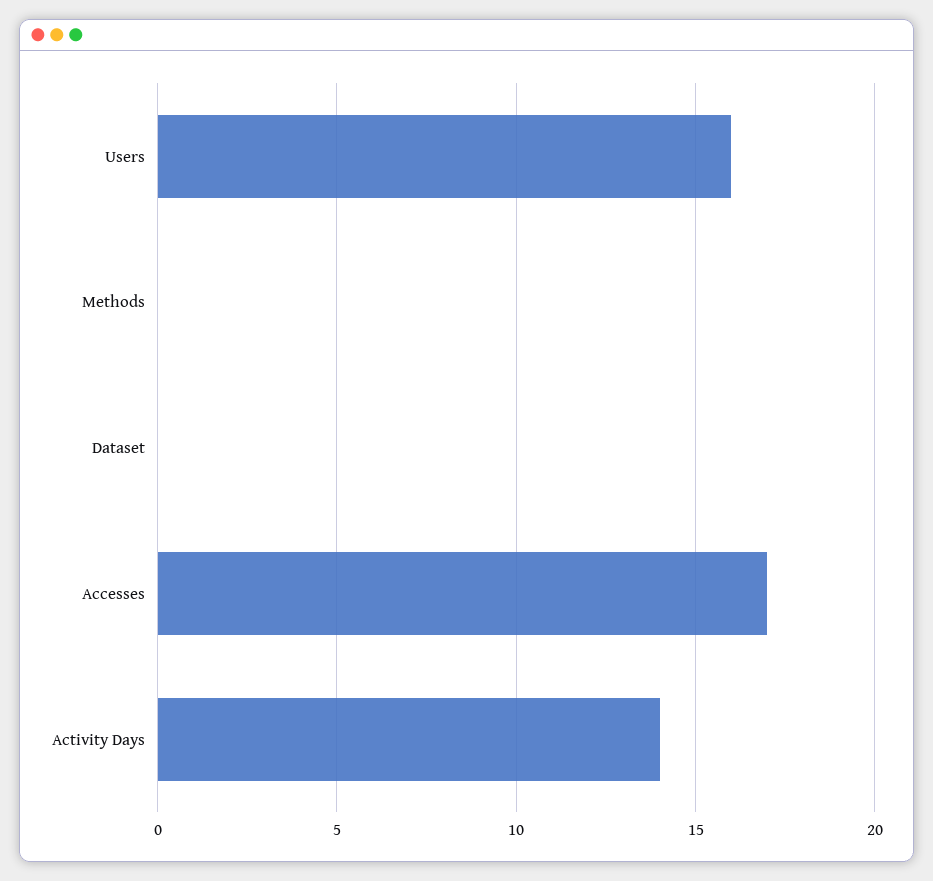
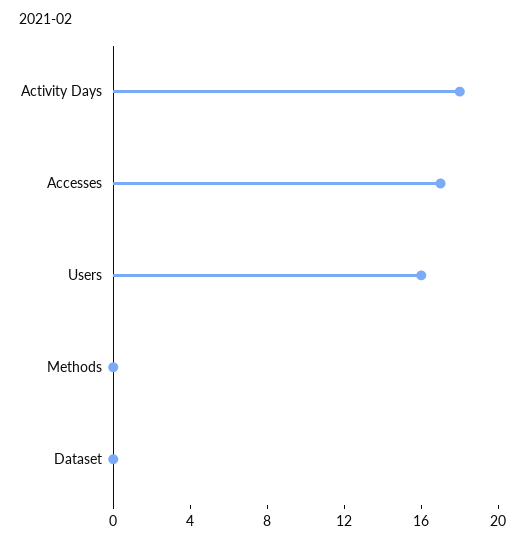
Activity Days: 14 -> 18

